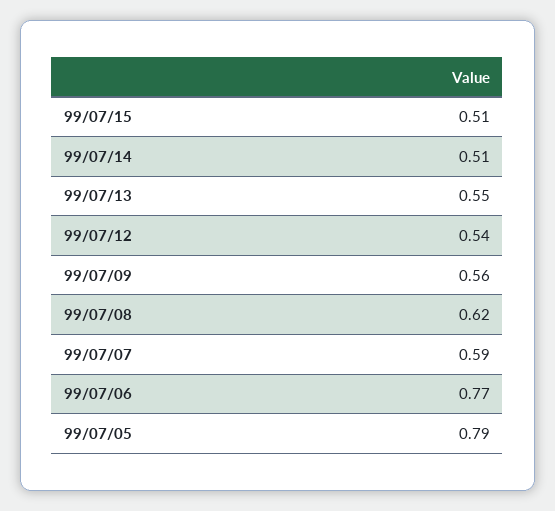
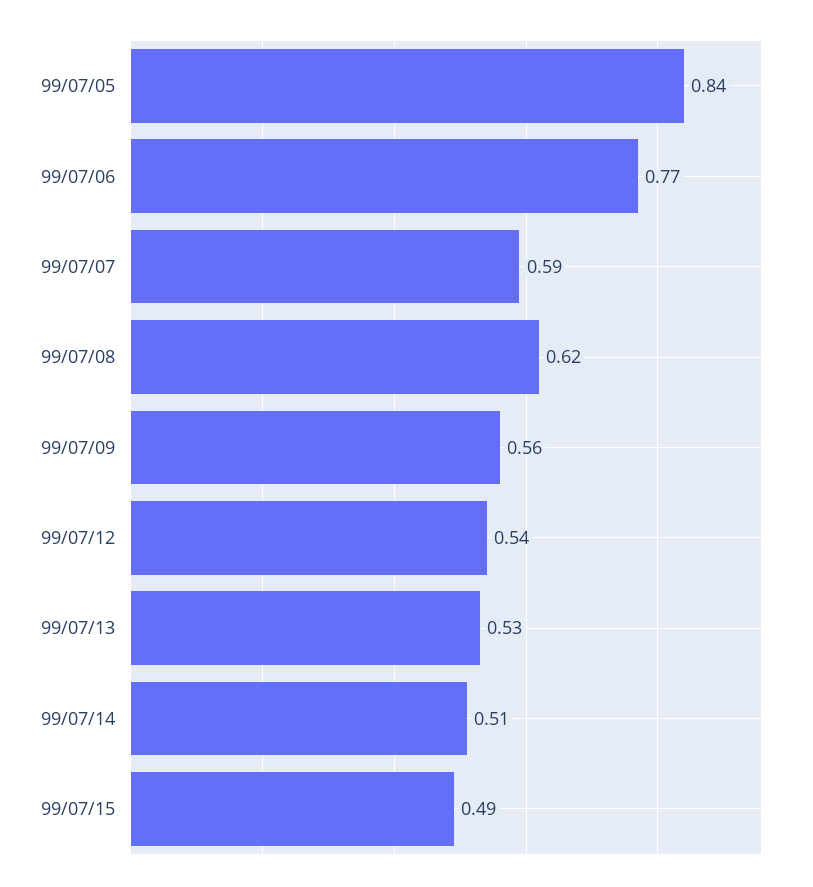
99/07/15: 0.51 -> 0.49
99/07/13: 0.55 -> 0.53
99/07/05: 0.79 -> 0.84

